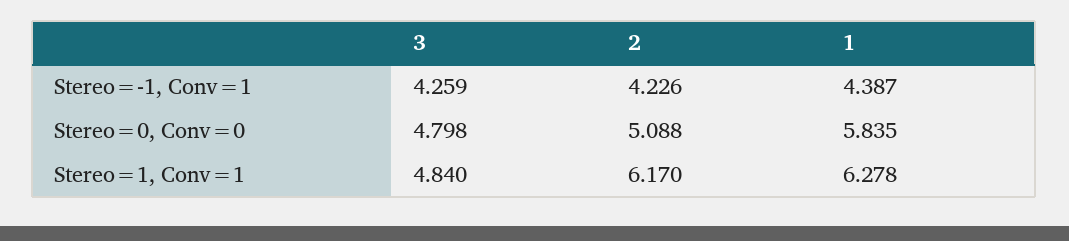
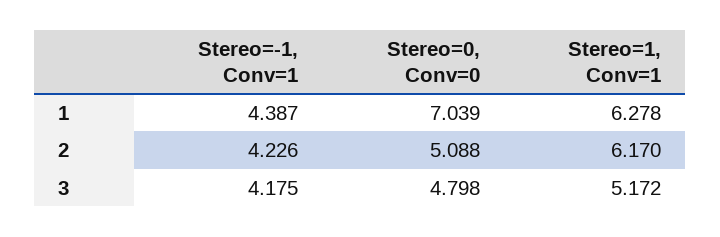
3, Stereo=-1, Conv=1: 4.259 -> 4.175
1, Stereo=0, Conv=0: 5.835 -> 7.039
3, Stereo=1, Conv=1: 4.84 -> 5.172

